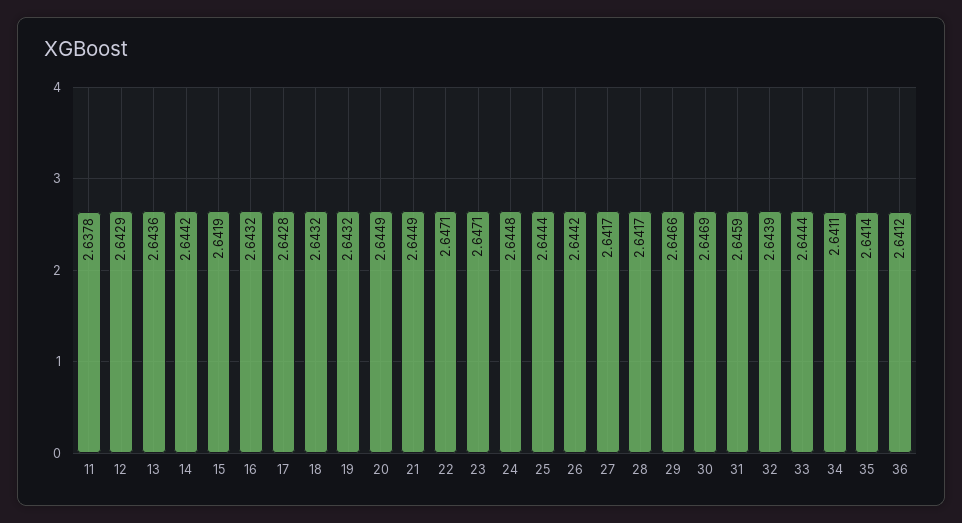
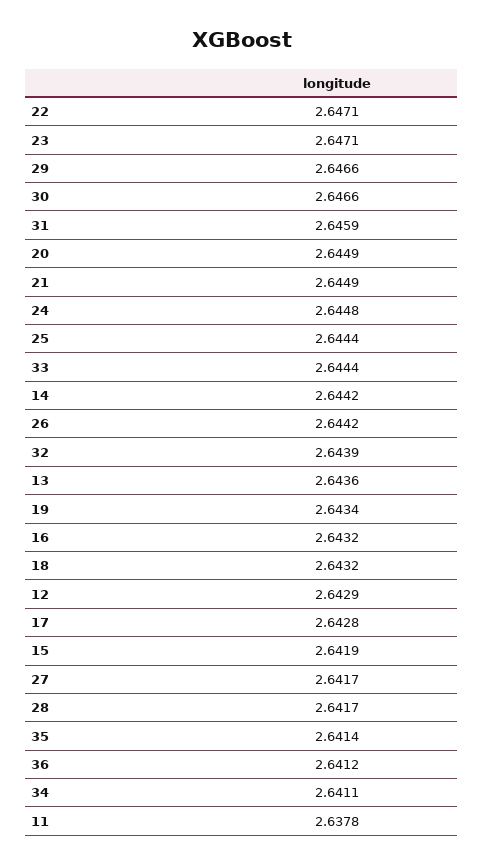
19: 2.6432 -> 2.6434
30: 2.6469 -> 2.6466

